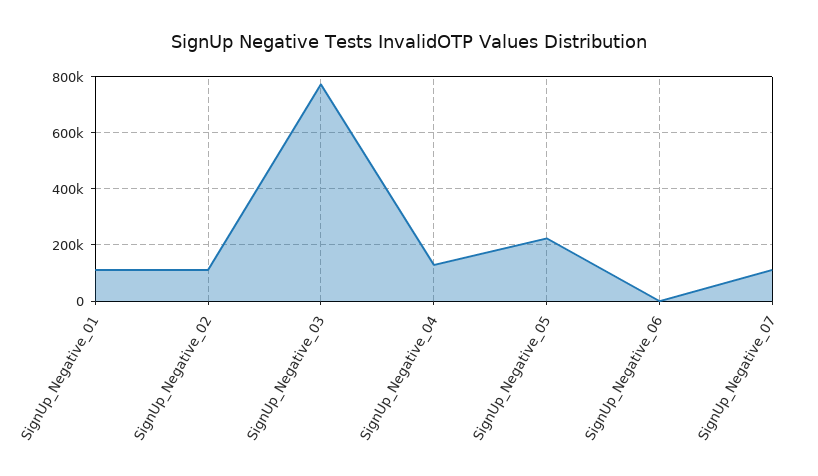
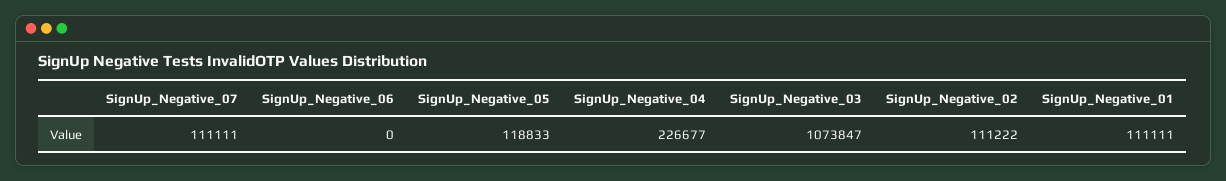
SignUp_Negative_03: 775000 -> 1073847
SignUp_Negative_04: 125000 -> 226677
SignUp_Negative_05: 225000 -> 118833

